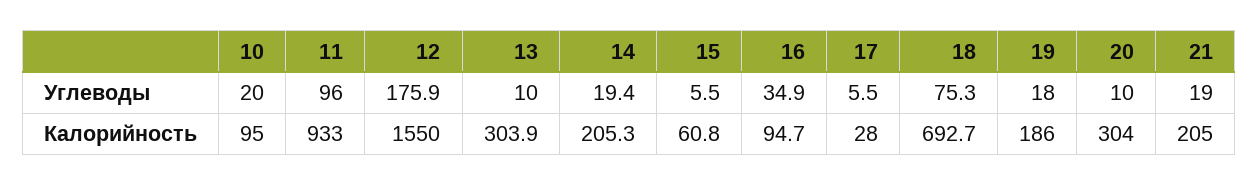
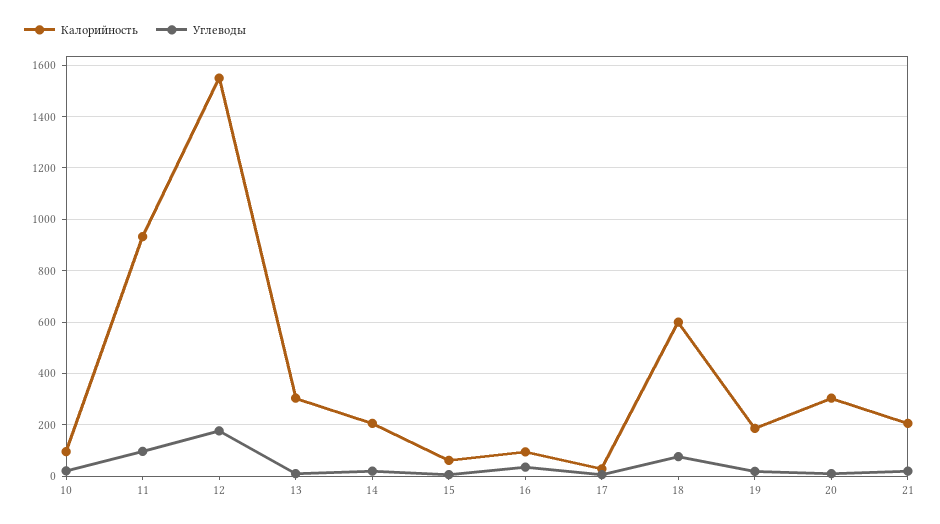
Калорийность, 18: 692.7 -> 600

